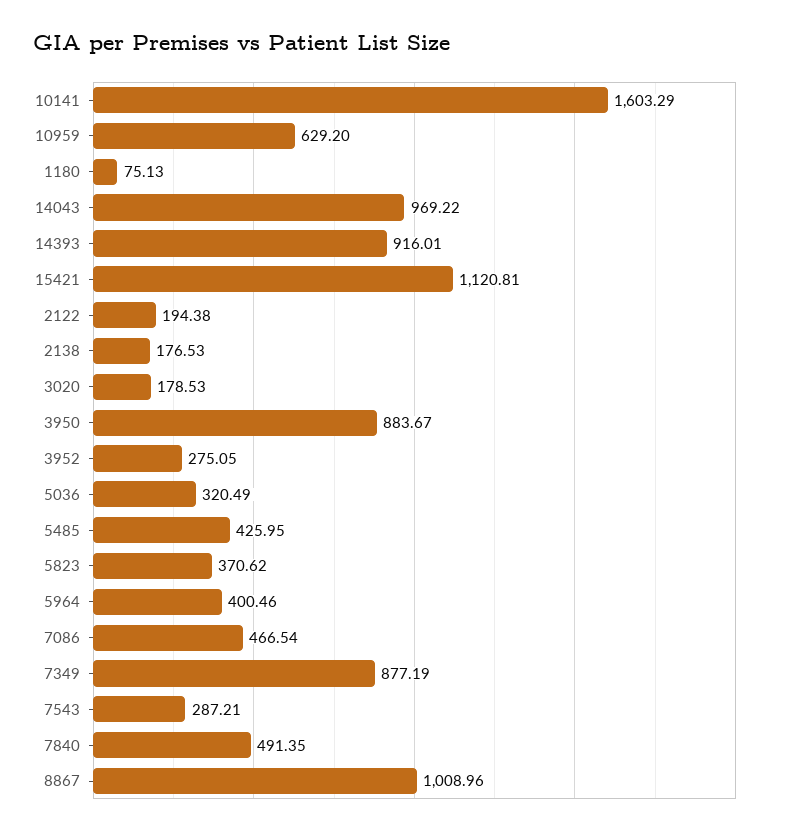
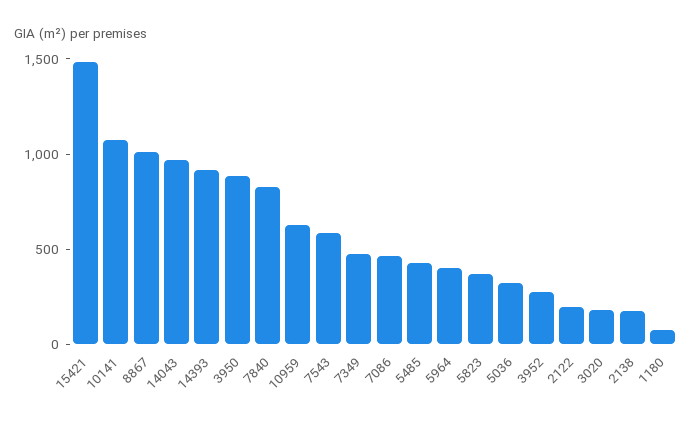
10141: 1603.29 -> 1100
15421: 1120.81 -> 1500
7349: 877.19 -> 500
7543: 287.21 -> 600
7840: 491.35 -> 800

